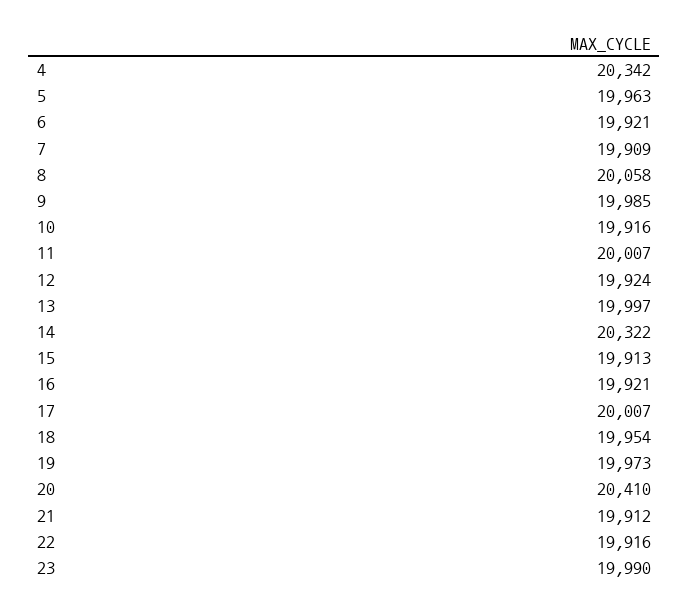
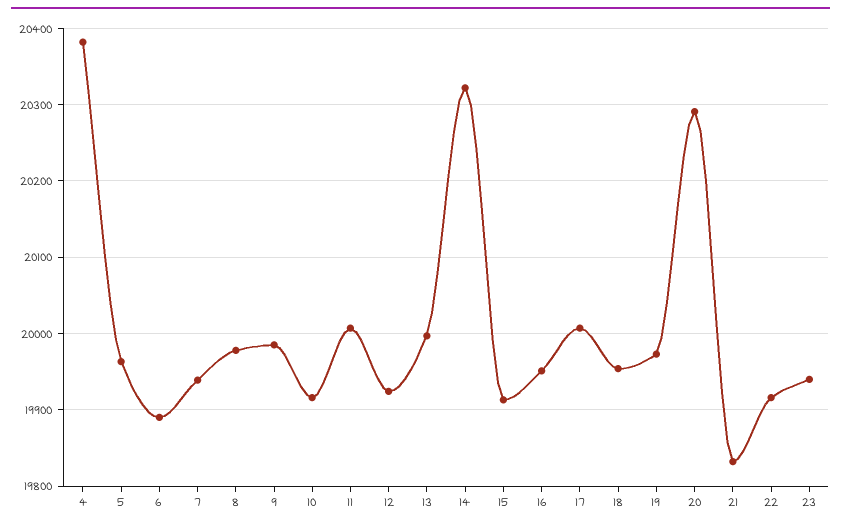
4: 20342 -> 20380
6: 19921 -> 19890
7: 19909 -> 19940
8: 20058 -> 19980
16: 19921 -> 19950
20: 20410 -> 20290
21: 19912 -> 19830
23: 19990 -> 19940

